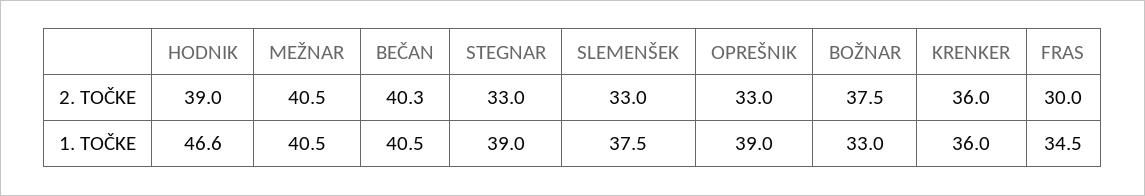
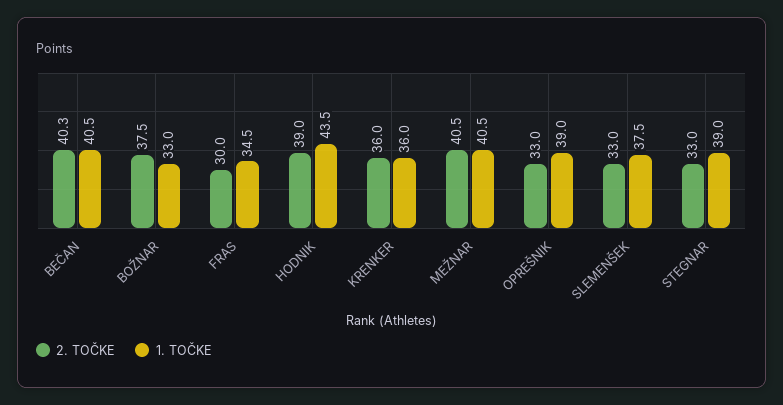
1. TOČKE, HODNIK: 46.6 -> 43.5

